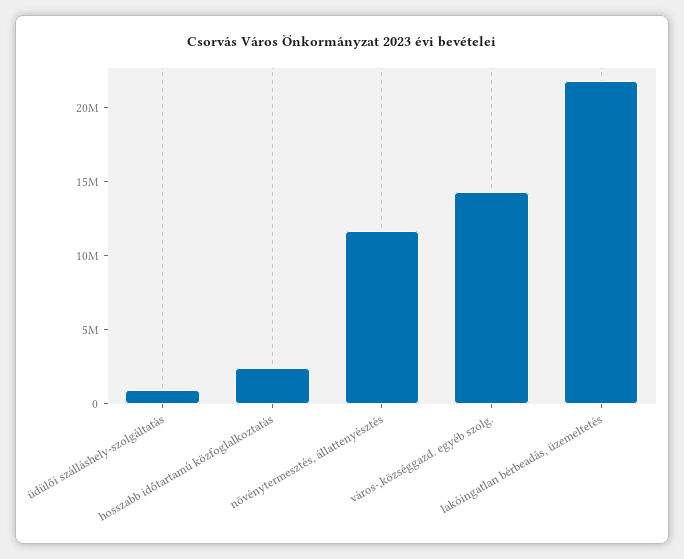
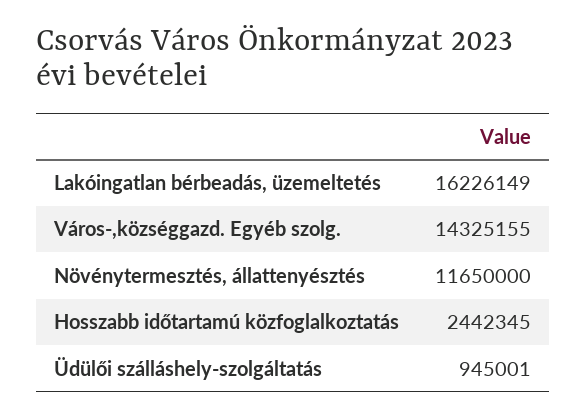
lakóingatlan bérbeadás, üzemeltetés: 22000000 -> 16226149

